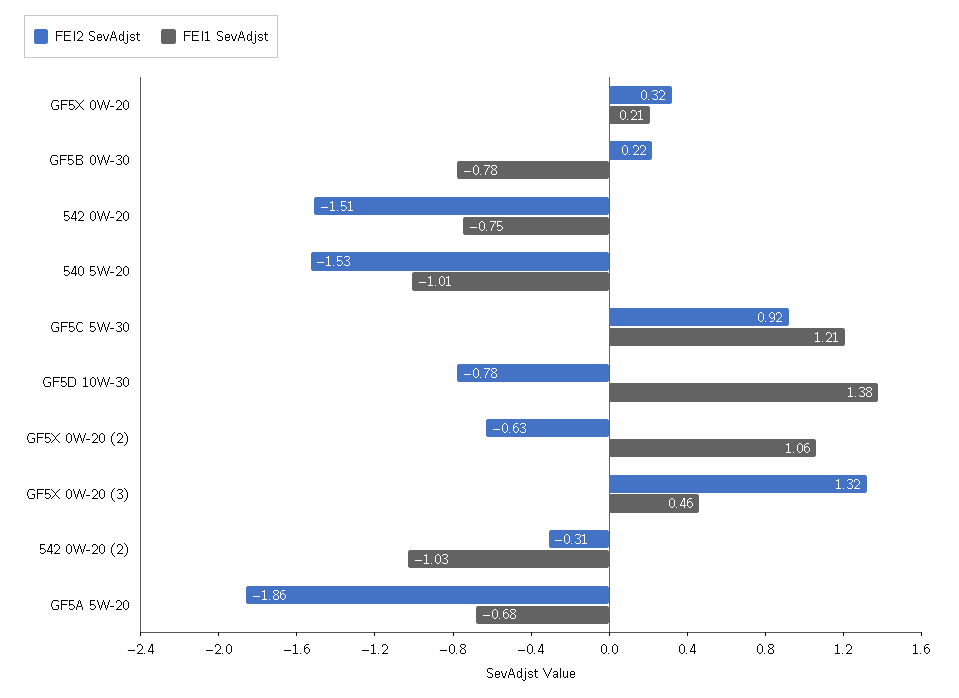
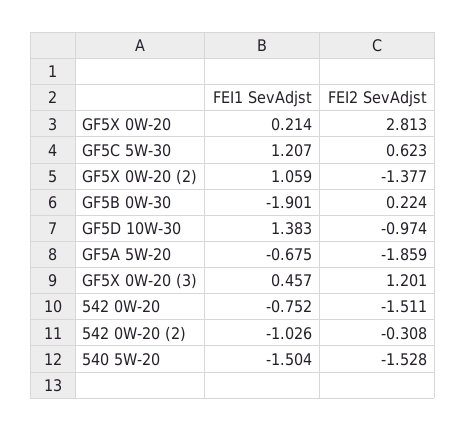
FEI2 SevAdjst, GF5X 0W-20: 0.32 -> 2.813
FEI1 SevAdjst, GF5B 0W-30: -0.78 -> -1.901
FEI1 SevAdjst, 540 5W-20: -1.01 -> -1.504
FEI2 SevAdjst, GF5C 5W-30: 0.92 -> 0.623
FEI2 SevAdjst, GF5D 10W-30: -0.78 -> -0.974
FEI2 SevAdjst, GF5X 0W-20 (2): -0.63 -> -1.377
FEI2 SevAdjst, GF5X 0W-20 (3): 1.32 -> 1.201

